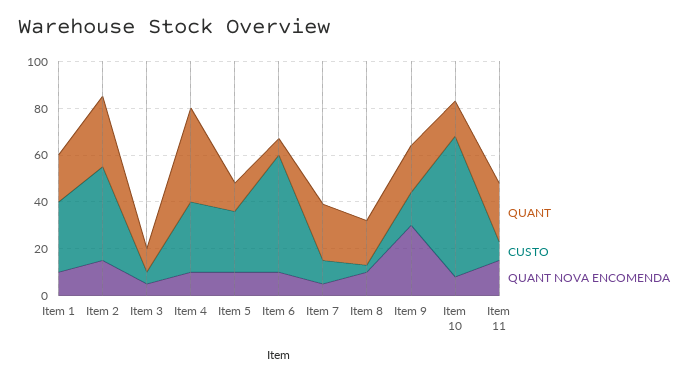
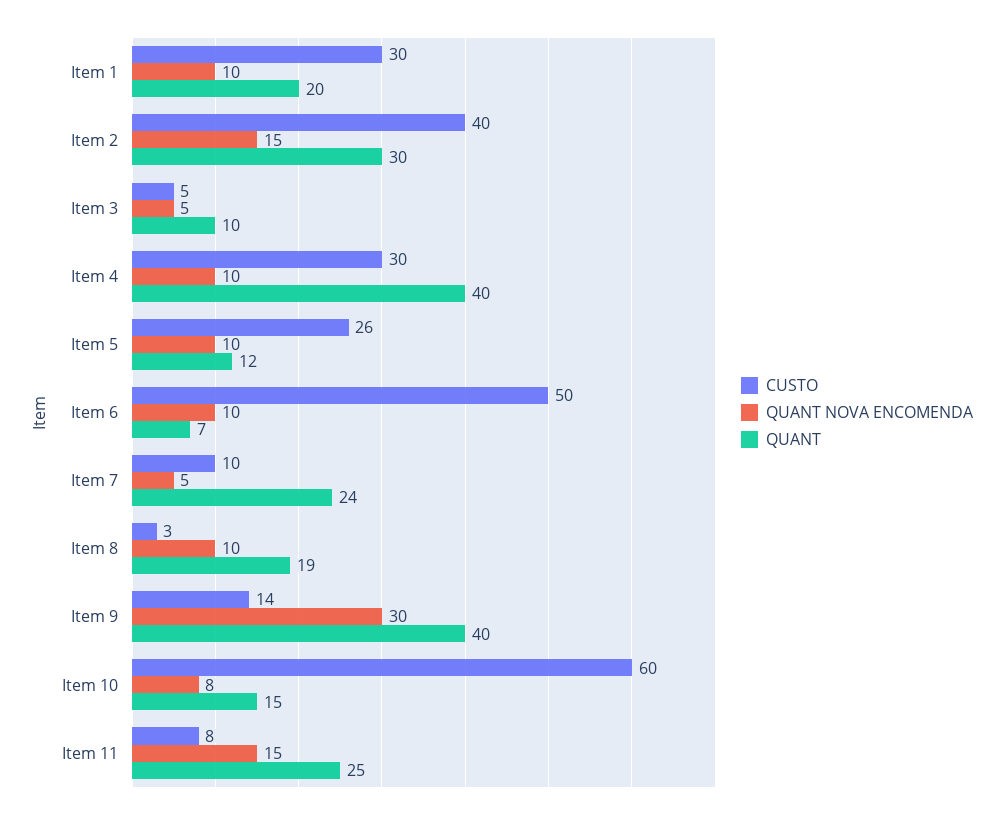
QUANT, Item 9: 20 -> 40

